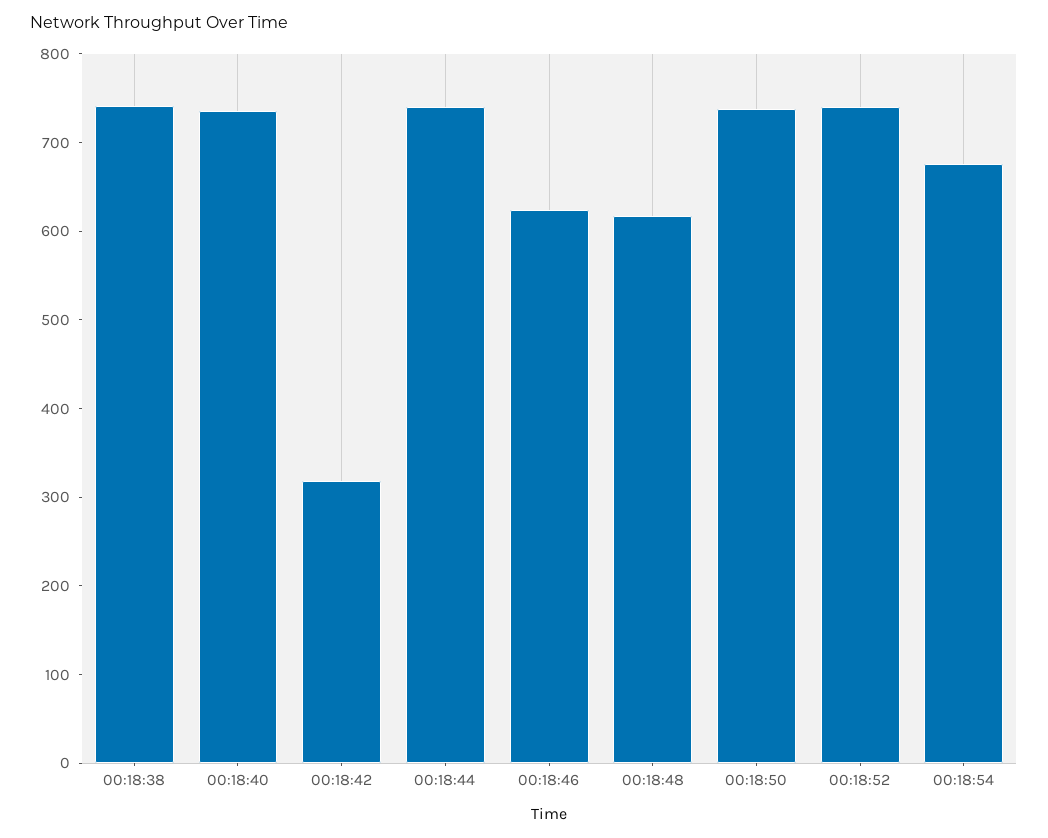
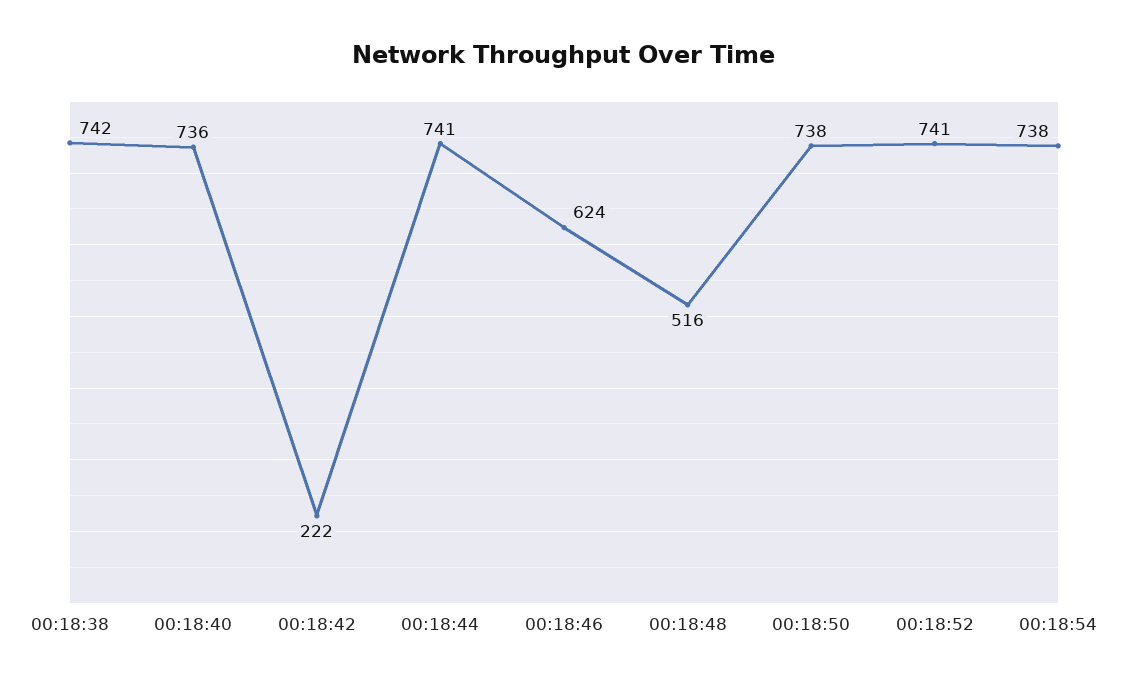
00:18:42: 320 -> 222
00:18:48: 620 -> 516
00:18:54: 680 -> 738

